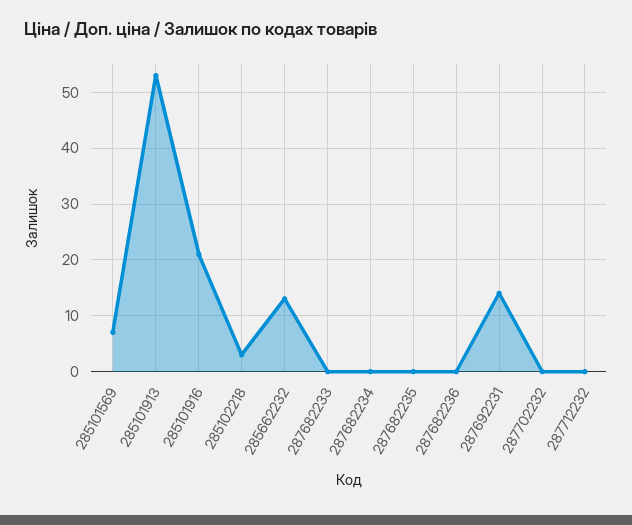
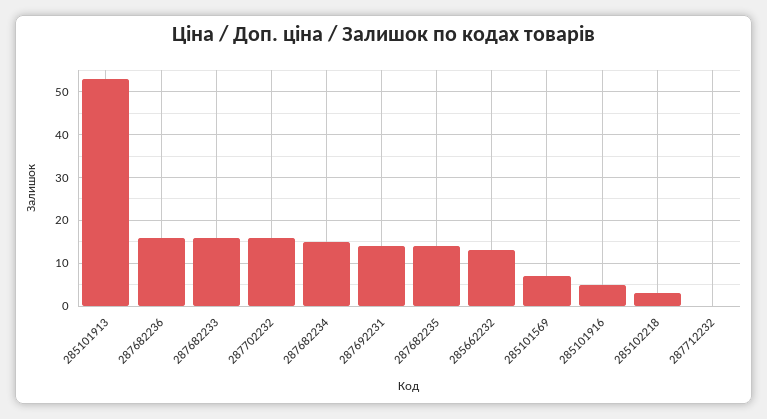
285101916: 20 -> 5
287682233: 0 -> 15
287682234: 0 -> 15
287682235: 0 -> 15
287682236: 0 -> 15
287702232: 0 -> 15

